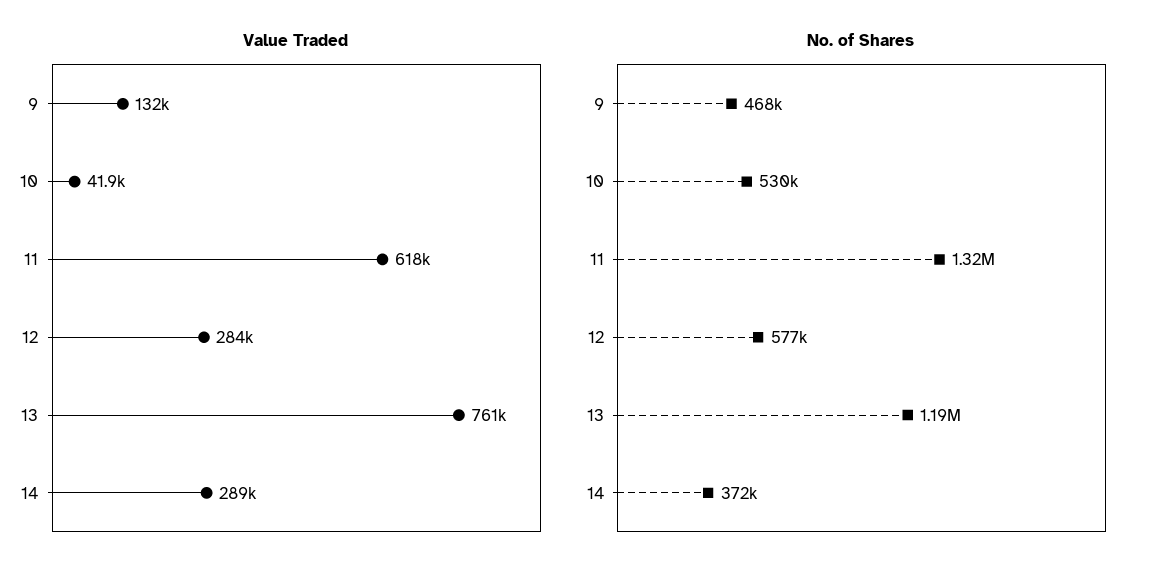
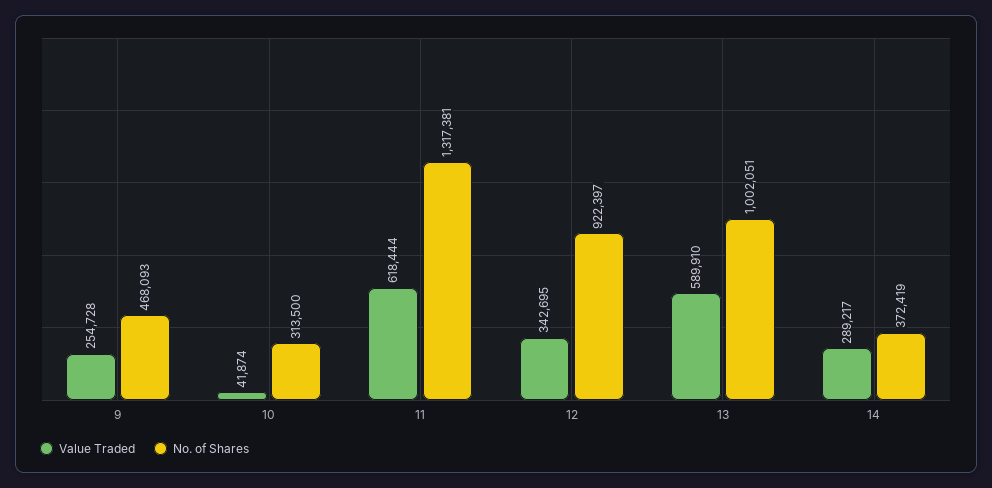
Value Traded, 9: 132000 -> 254728
Value Traded, 12: 284000 -> 342695
Value Traded, 13: 761000 -> 589910
No. of Shares, 10: 530000 -> 313500
No. of Shares, 12: 577000 -> 922397
No. of Shares, 13: 1190000 -> 1002051

